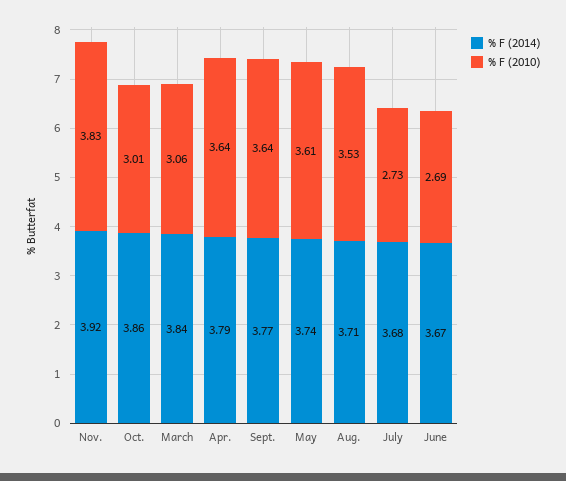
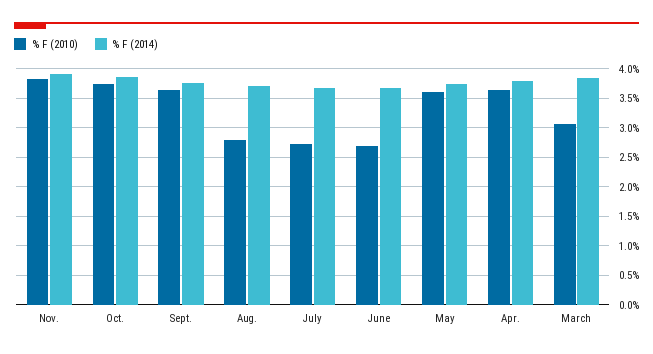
% F (2010), Oct.: 3.01 -> 3.75
% F (2010), Aug.: 3.53 -> 2.75

